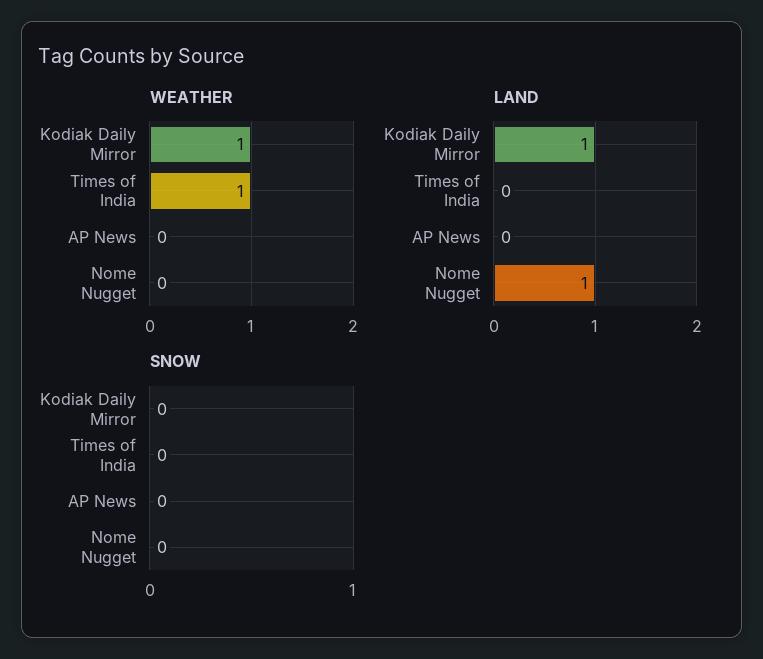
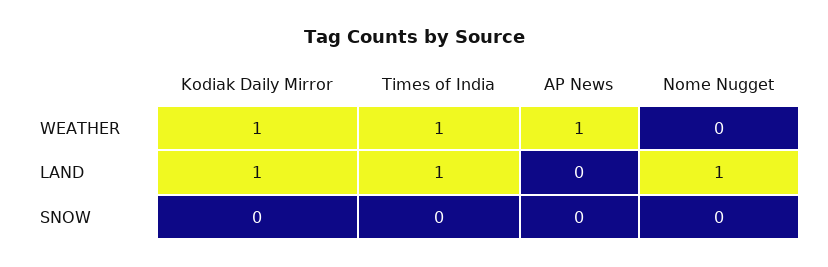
WEATHER, AP News: 0 -> 1
LAND, Times of India: 0 -> 1

